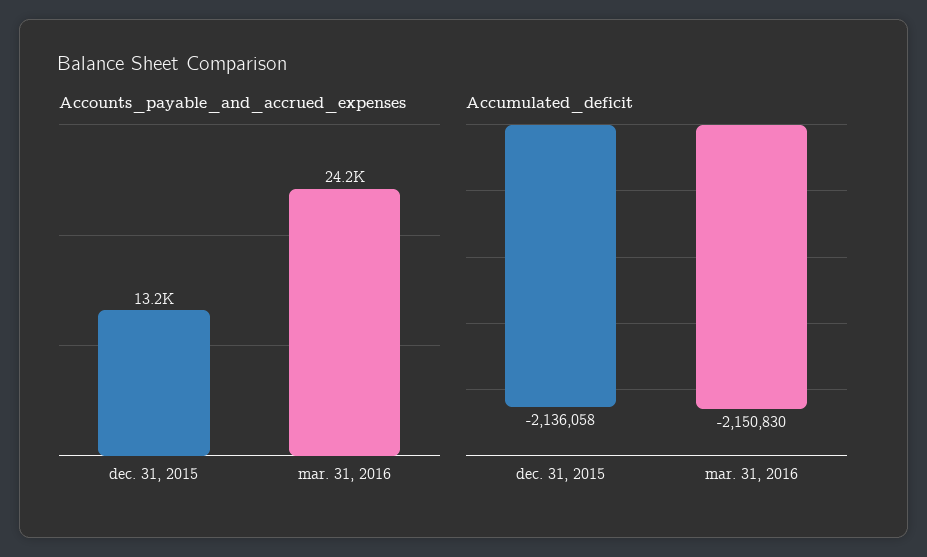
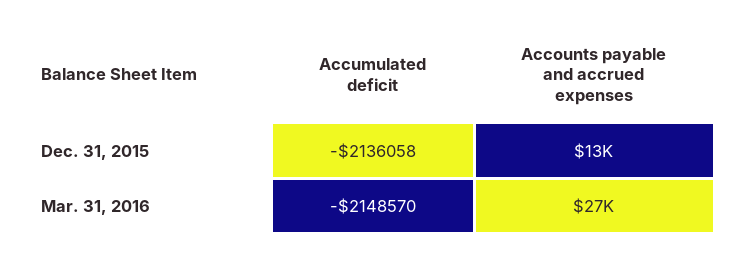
Accounts_payable_and_accrued_expenses, mar. 31, 2016: 24200 -> 27000
Accumulated_deficit, mar. 31, 2016: -2150830 -> -2148570

